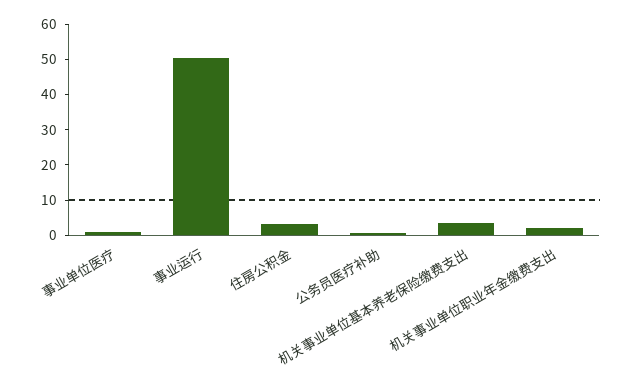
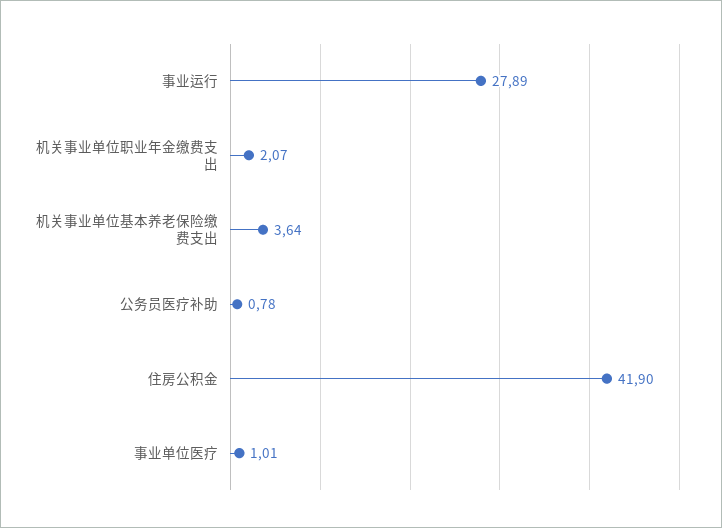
事业运行: 50 -> 27.89
住房公积金: 2.5 -> 41.9

